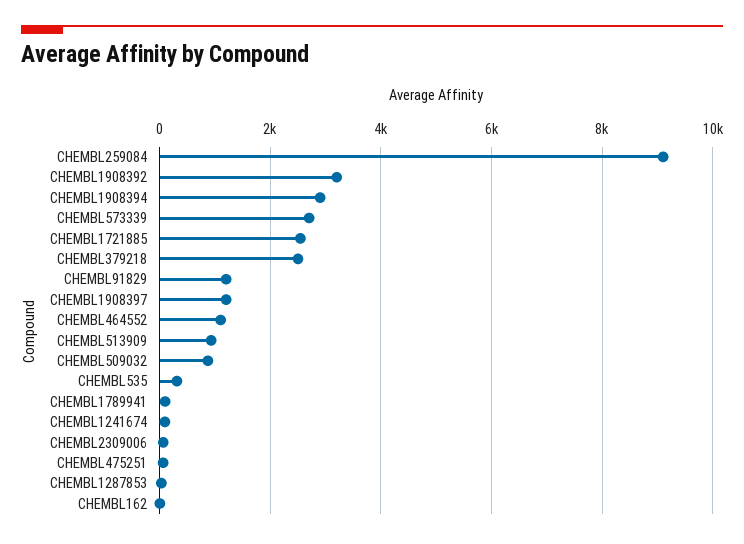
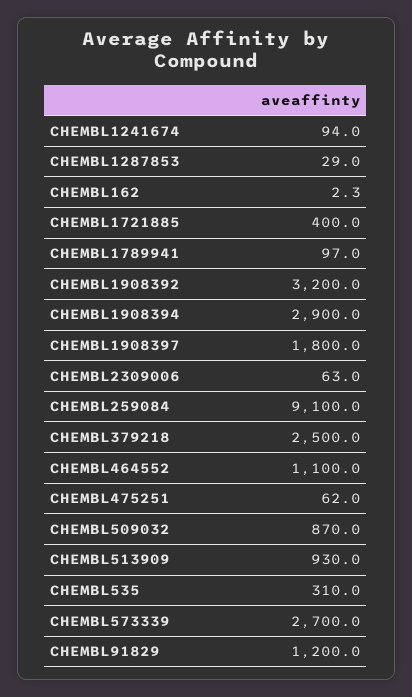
CHEMBL1721885: 2600 -> 400
CHEMBL1908397: 1200 -> 1800

